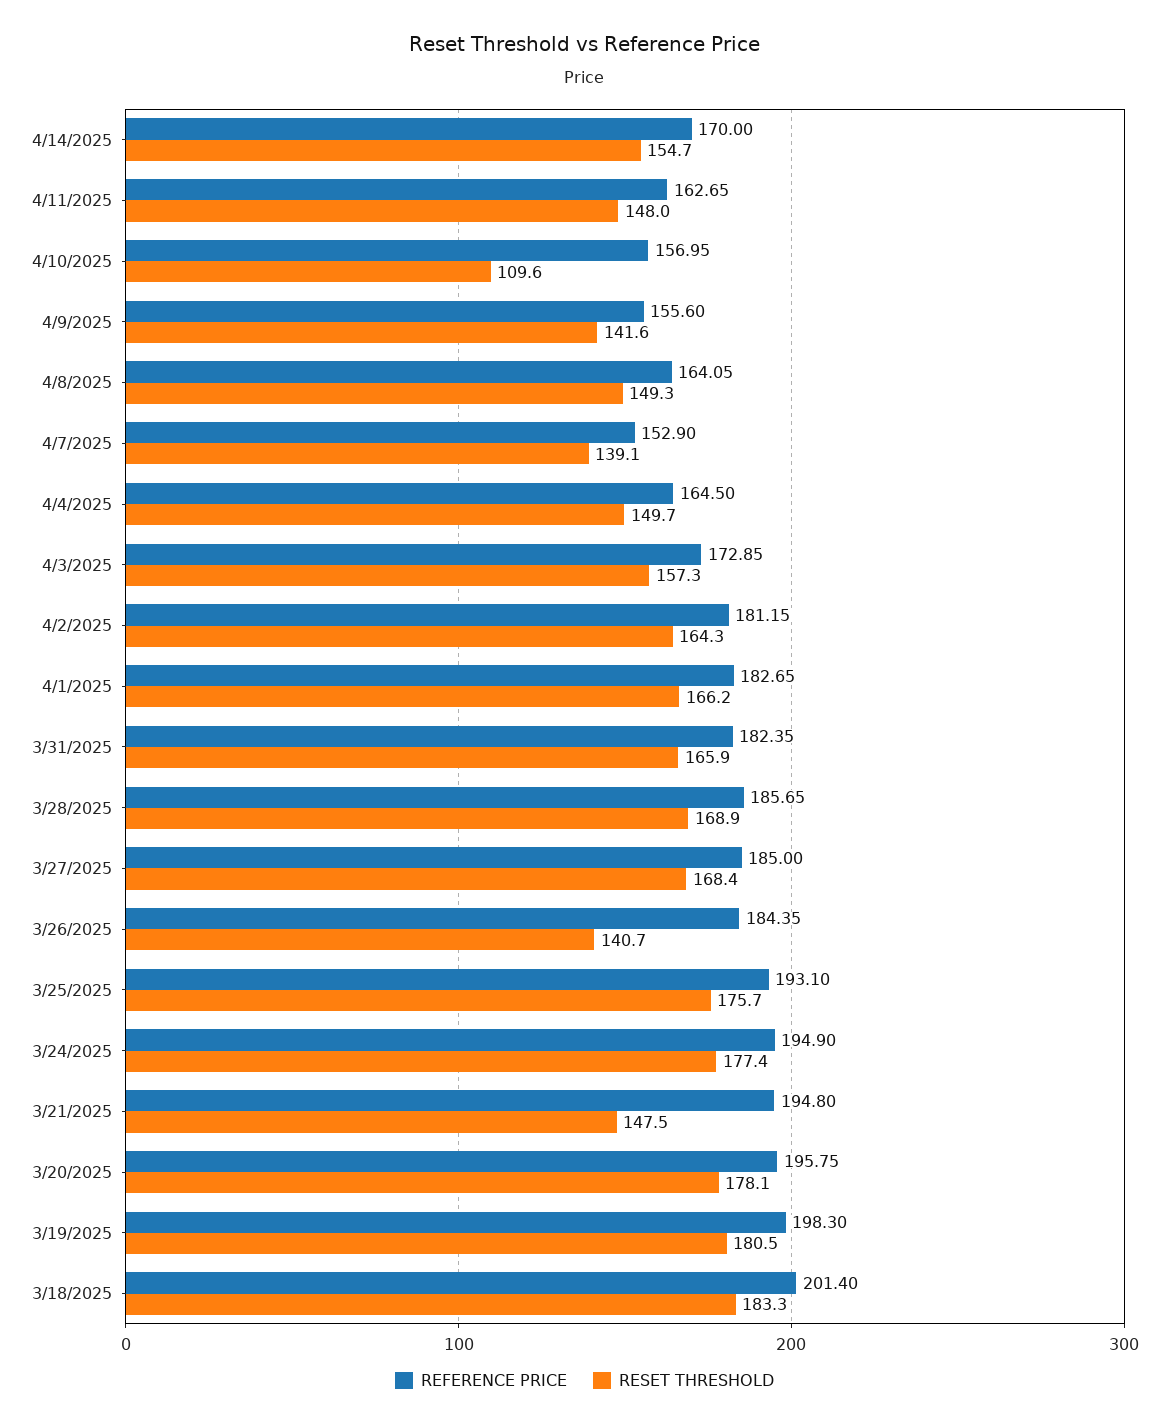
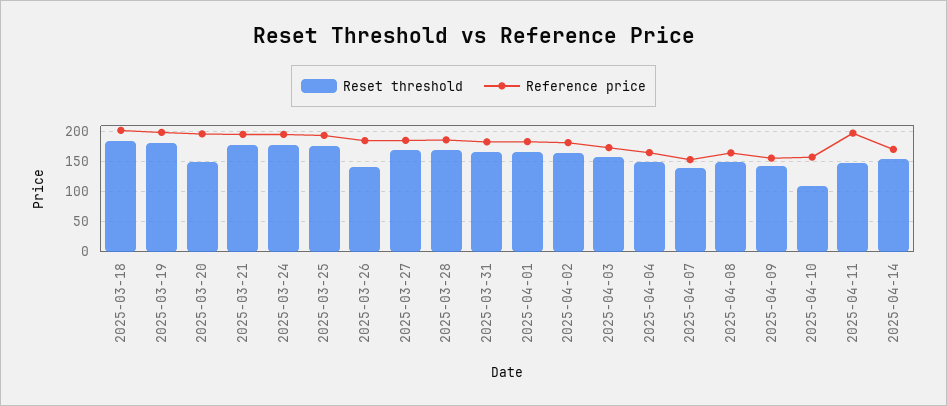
REFERENCE PRICE, 4/11/2025: 162.65 -> 200
RESET THRESHOLD, 3/21/2025: 147.5 -> 180
RESET THRESHOLD, 3/20/2025: 178.1 -> 150

